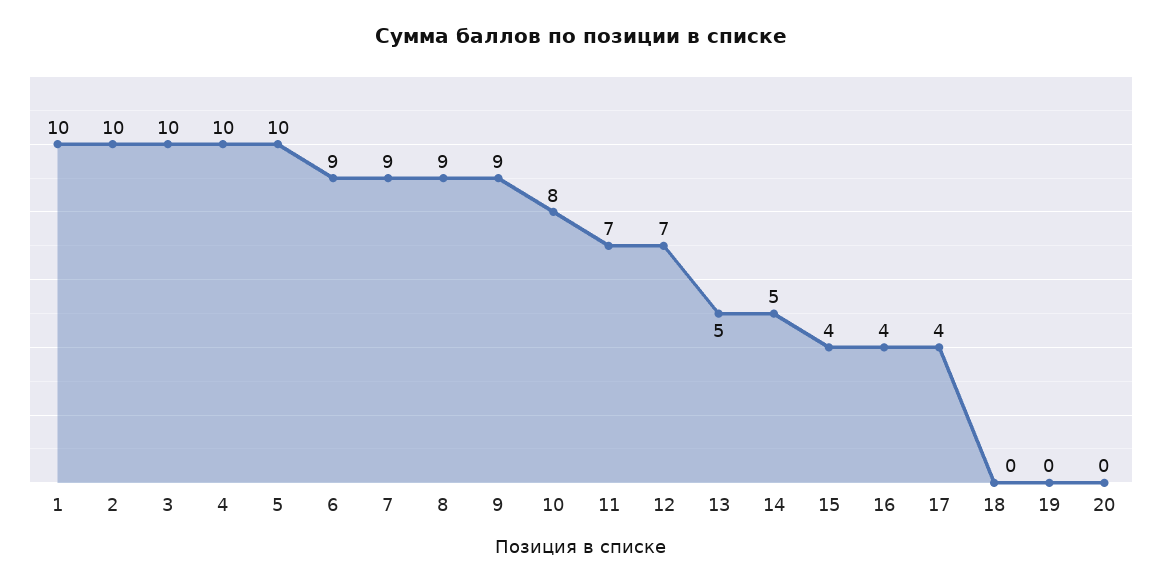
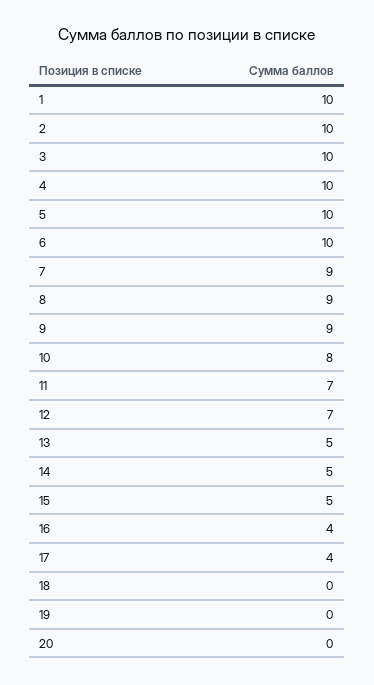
6: 9 -> 10
15: 4 -> 5

